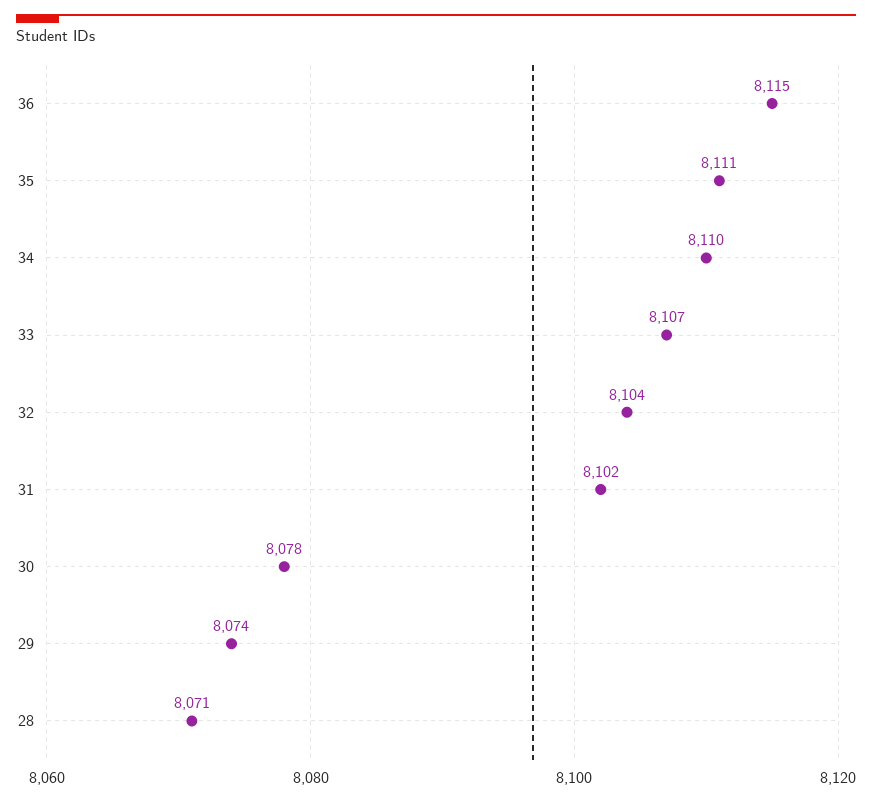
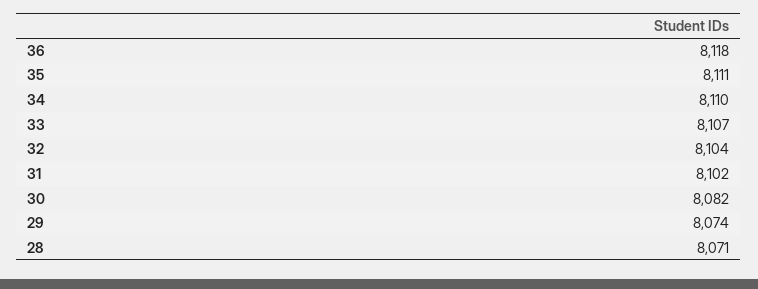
36: 8115 -> 8118
30: 8078 -> 8082

